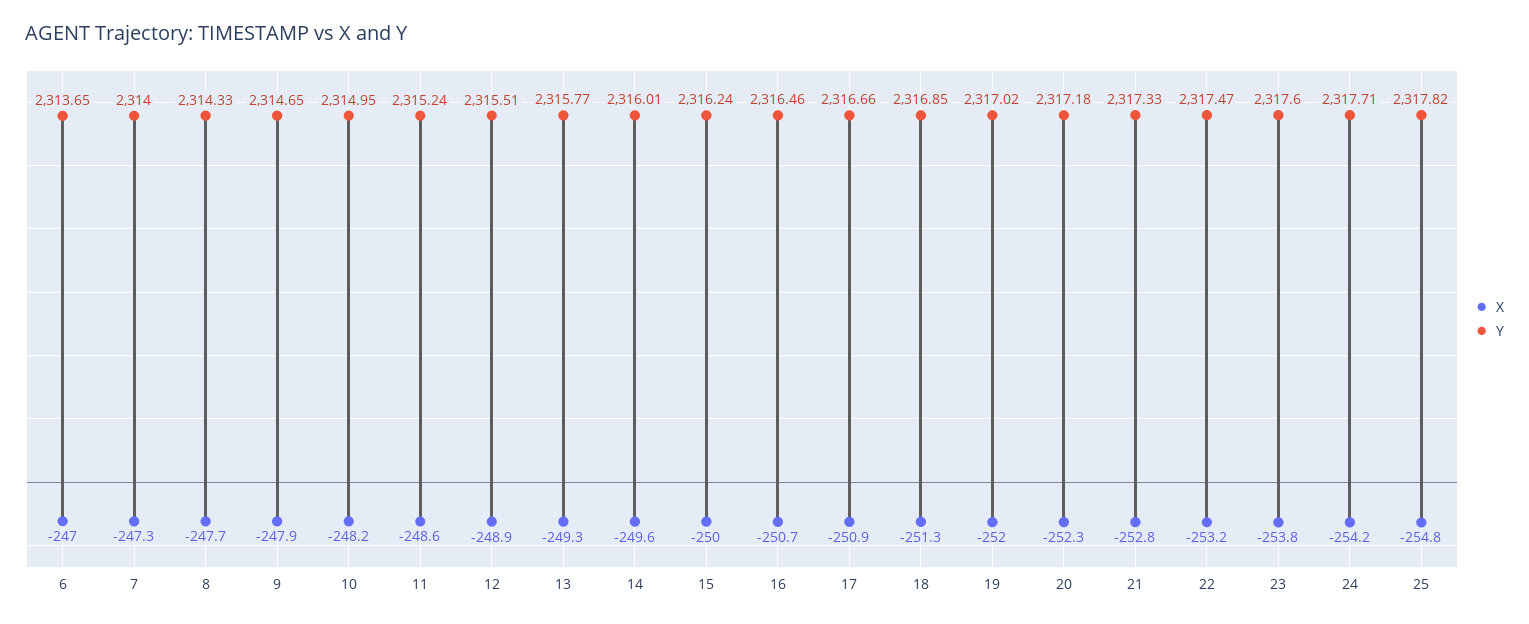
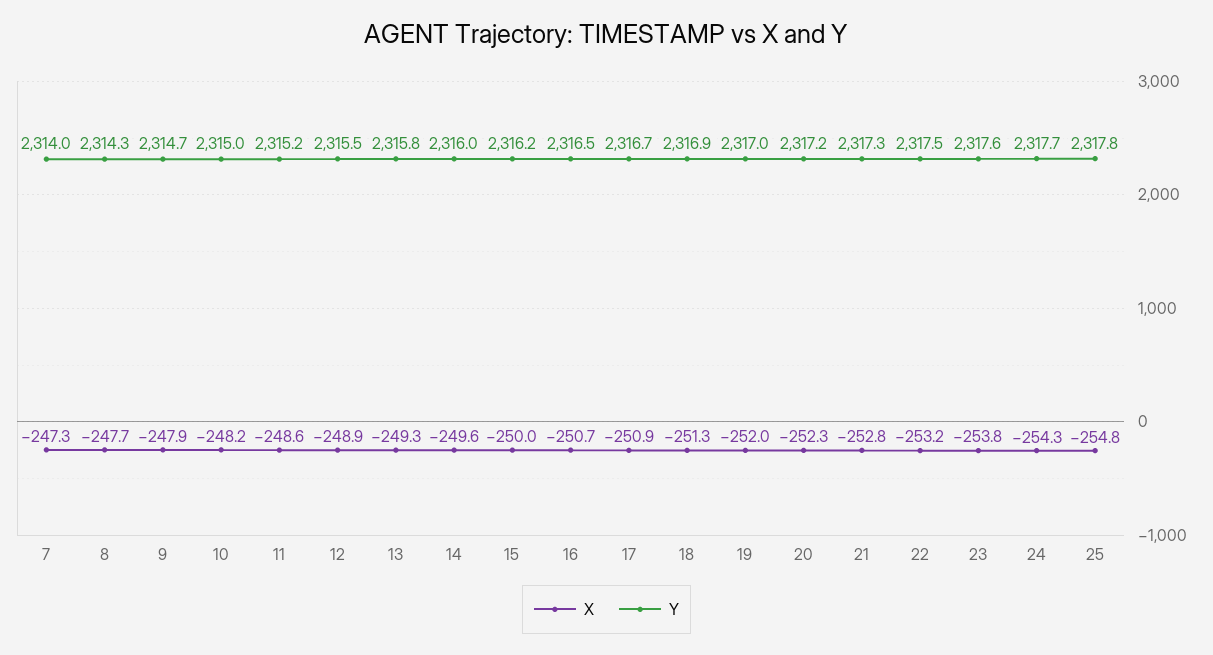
X, 6: -247 -> none
Y, 6: 2313.65 -> none
X, 24: -254.2 -> -254.3

